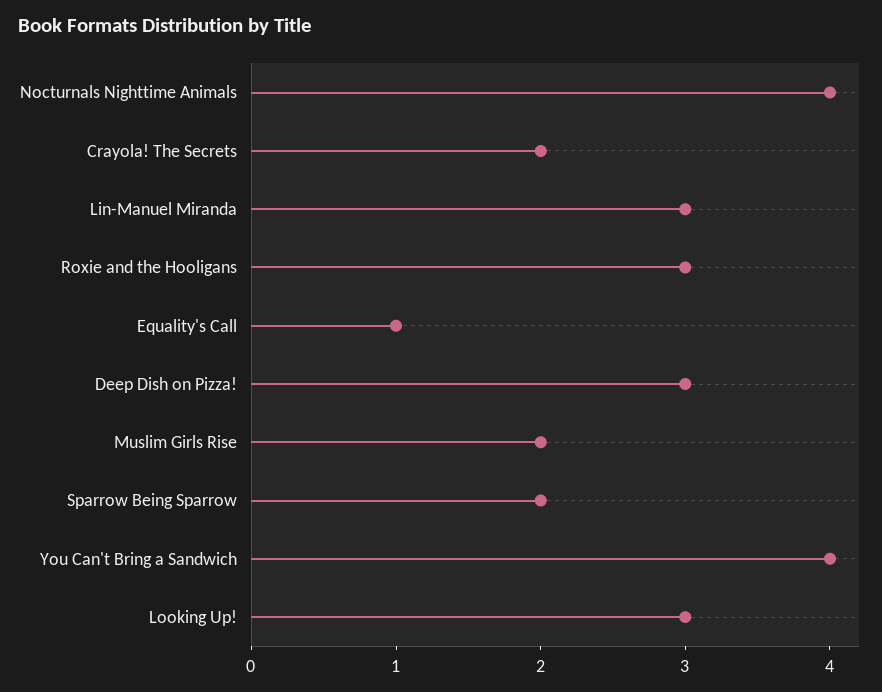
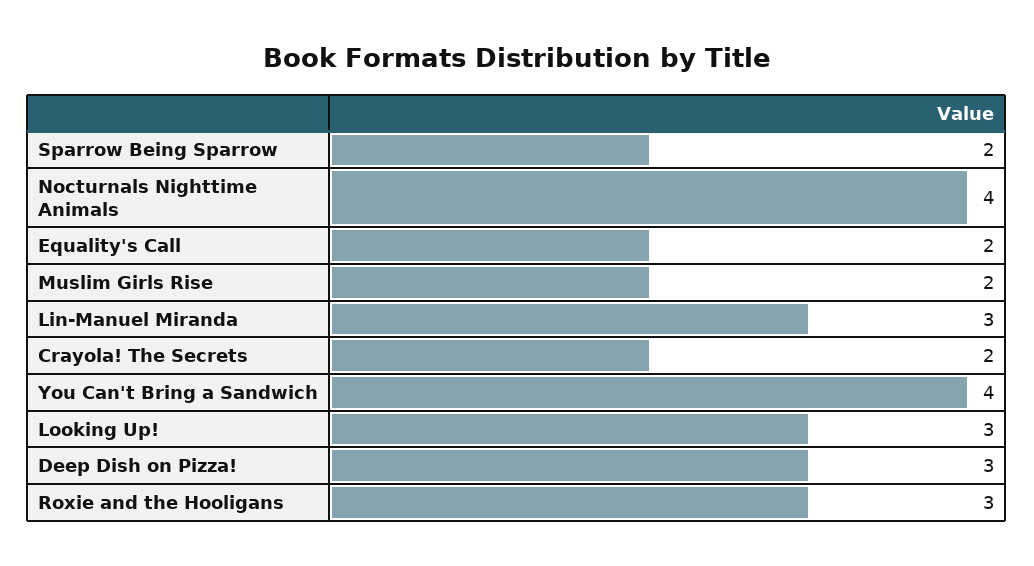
Equality's Call: 1 -> 2

